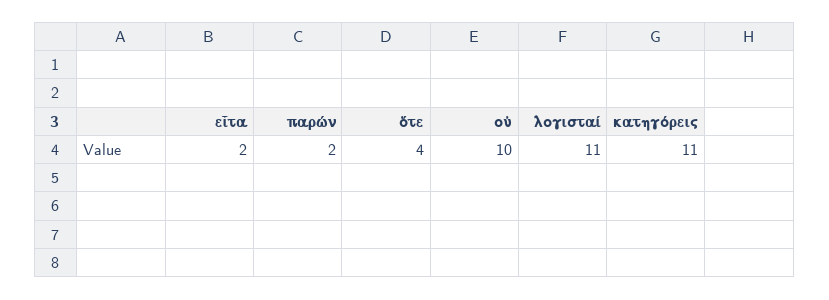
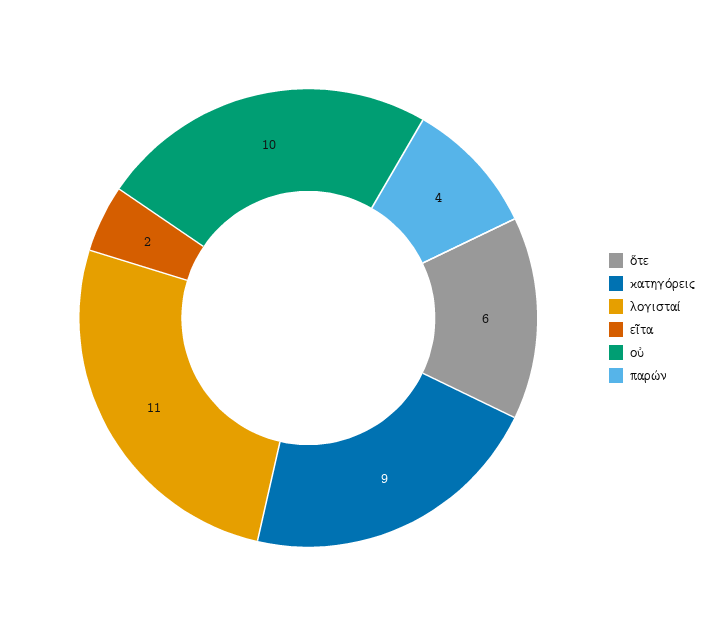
παρών: 2 -> 4
ὅτε: 4 -> 6
κατηγόρεις: 11 -> 9

